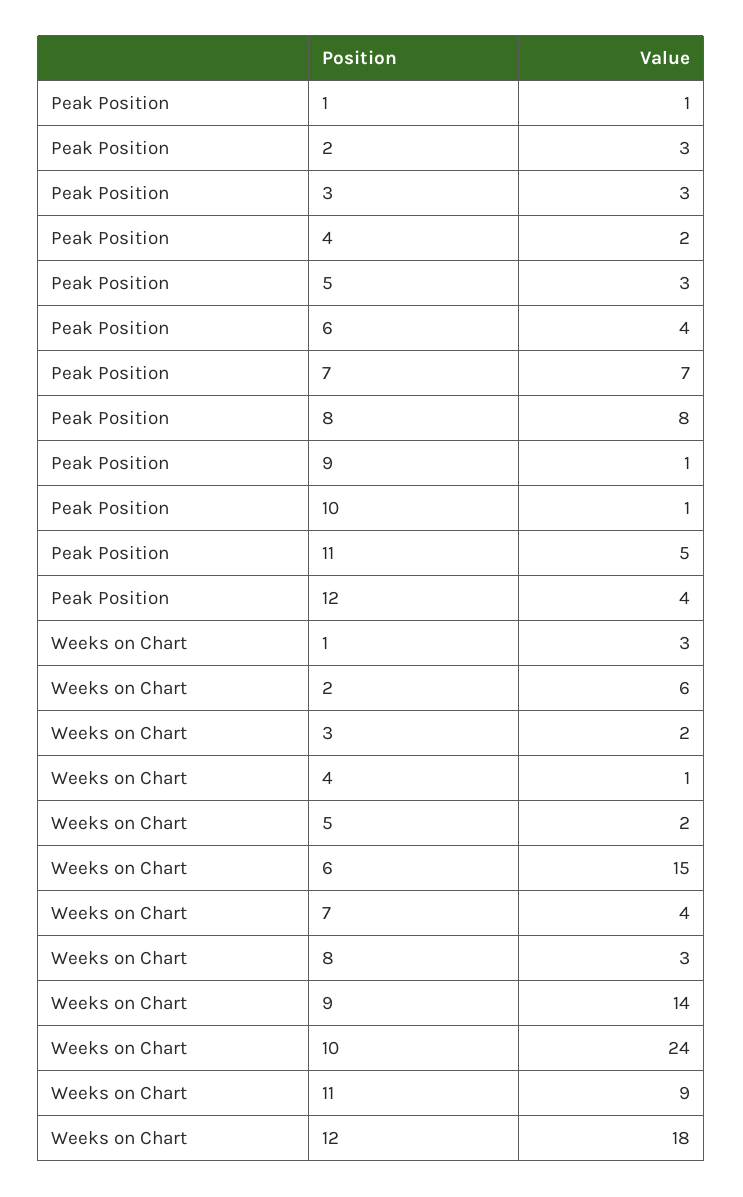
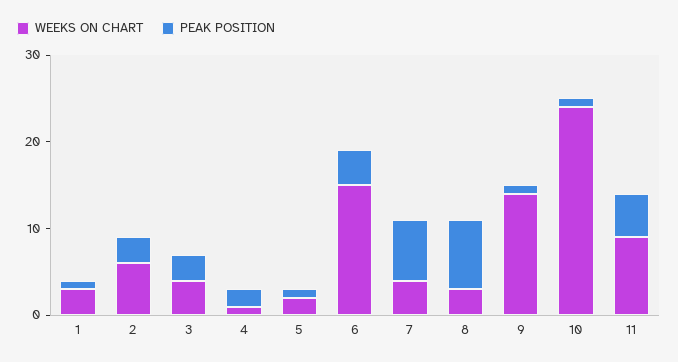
Peak Position, 5: 3 -> 1
Peak Position, 12: 4 -> none
Weeks on Chart, 3: 2 -> 4
Weeks on Chart, 12: 18 -> none

